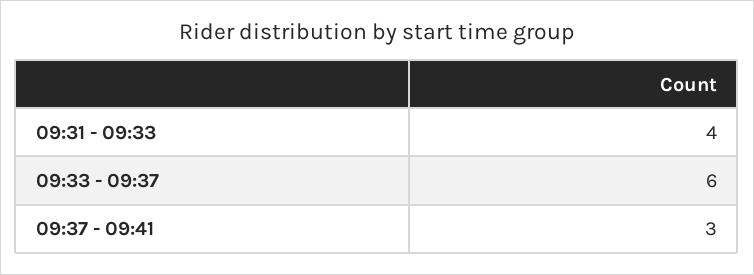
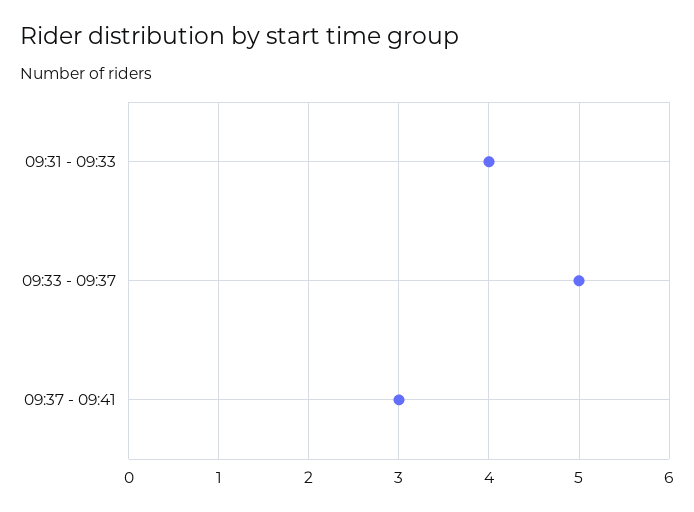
09:33 - 09:37: 6 -> 5

